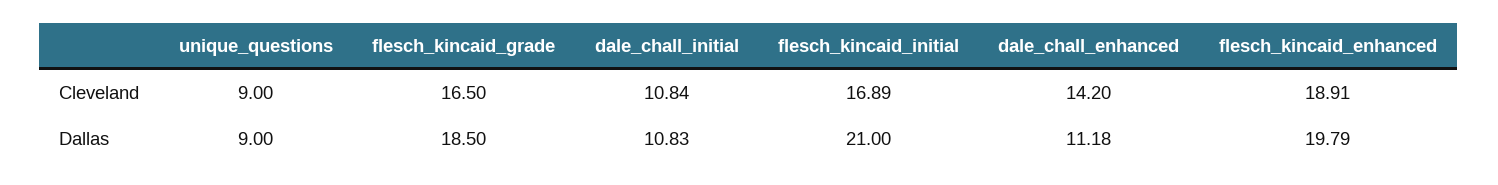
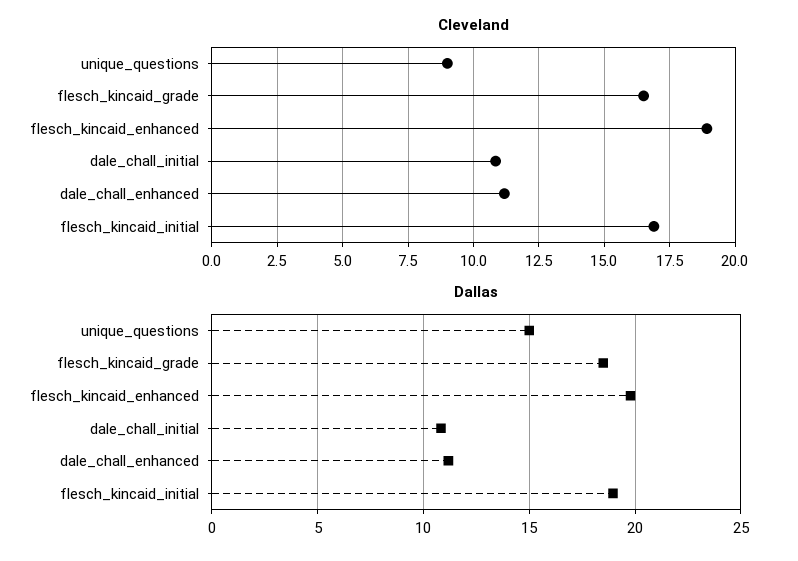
Cleveland, dale_chall_enhanced: 14.2 -> 11.25
Dallas, unique_questions: 9 -> 15
Dallas, flesch_kincaid_initial: 21 -> 19

